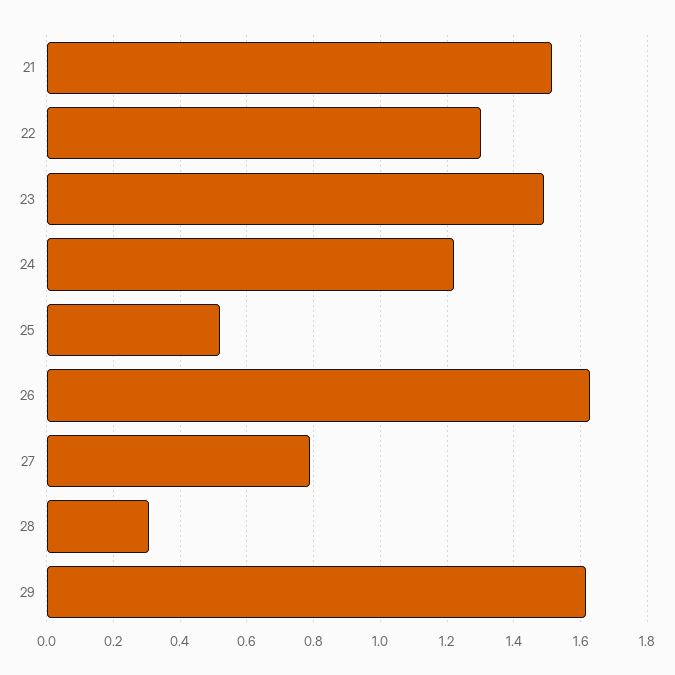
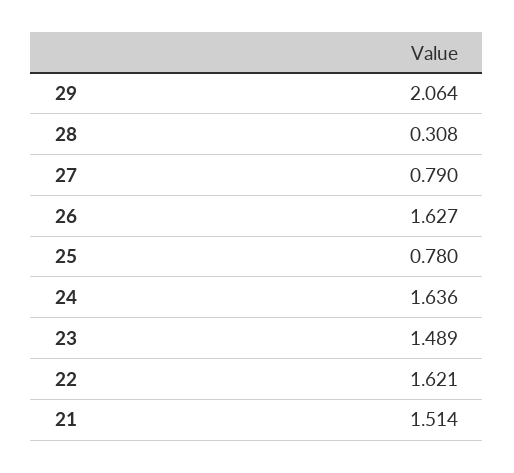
22: 1.3 -> 1.621
24: 1.22 -> 1.636
25: 0.52 -> 0.78
29: 1.62 -> 2.064

